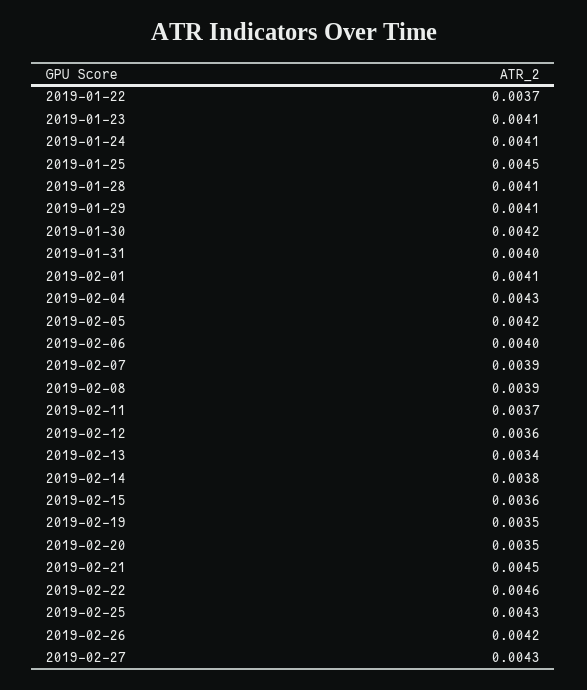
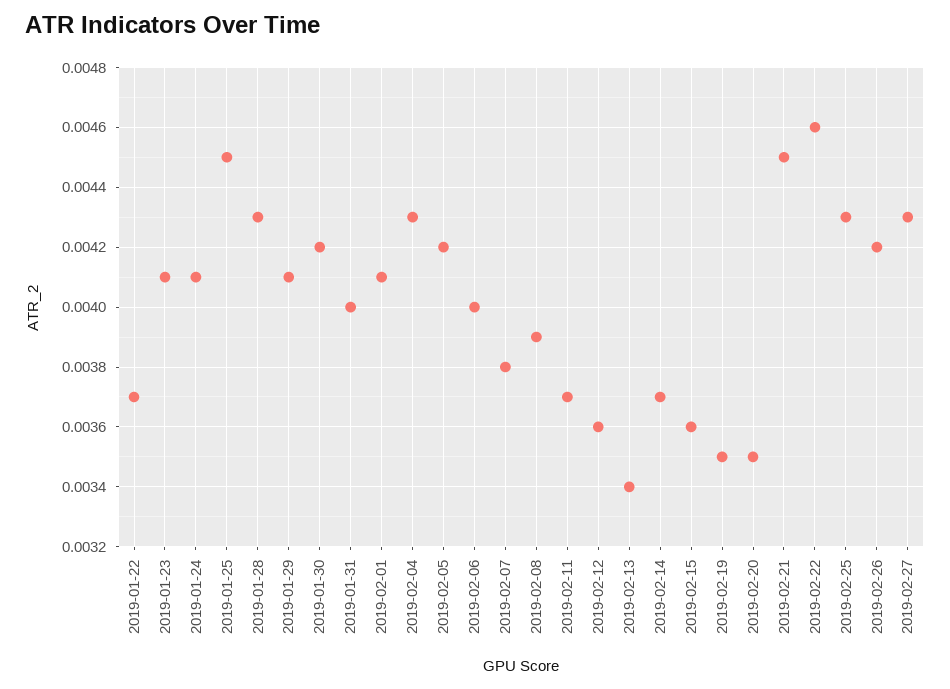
2019-01-28: 0.0041 -> 0.0043
2019-02-07: 0.0039 -> 0.0038
2019-02-14: 0.0038 -> 0.0037

